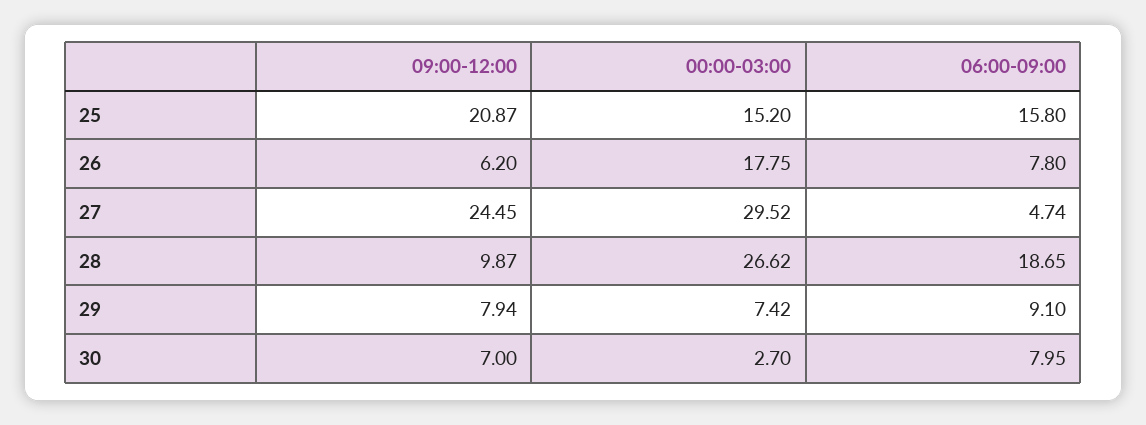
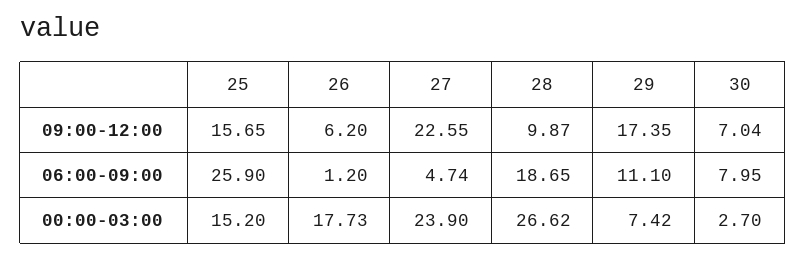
09:00-12:00, 25: 20.87 -> 15.65
06:00-09:00, 25: 15.8 -> 25.9
00:00-03:00, 26: 17.75 -> 17.73
06:00-09:00, 26: 7.8 -> 1.2
09:00-12:00, 27: 24.45 -> 22.55
00:00-03:00, 27: 29.52 -> 23.9
09:00-12:00, 29: 7.94 -> 17.35
06:00-09:00, 29: 9.1 -> 11.1
09:00-12:00, 30: 7 -> 7.04

